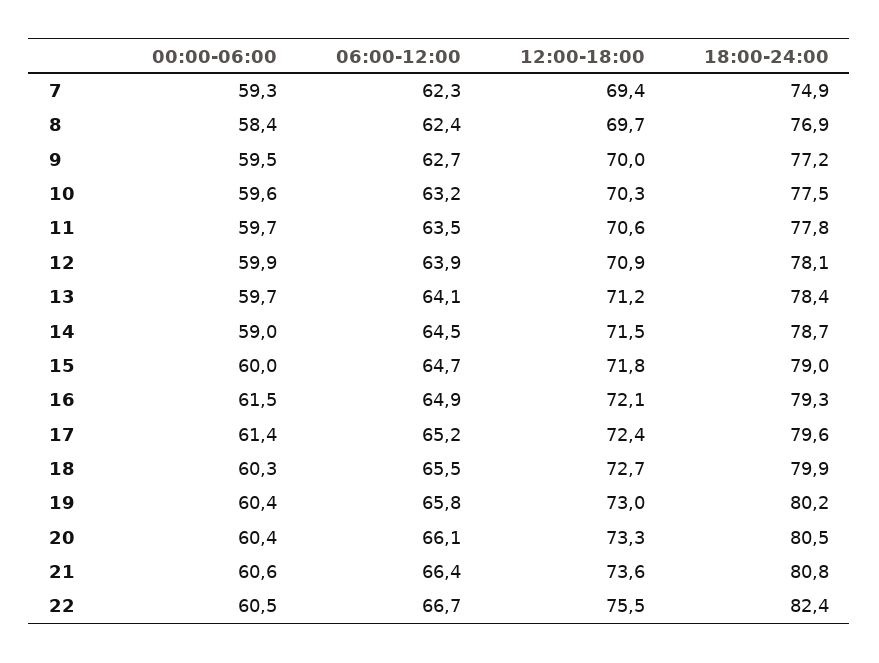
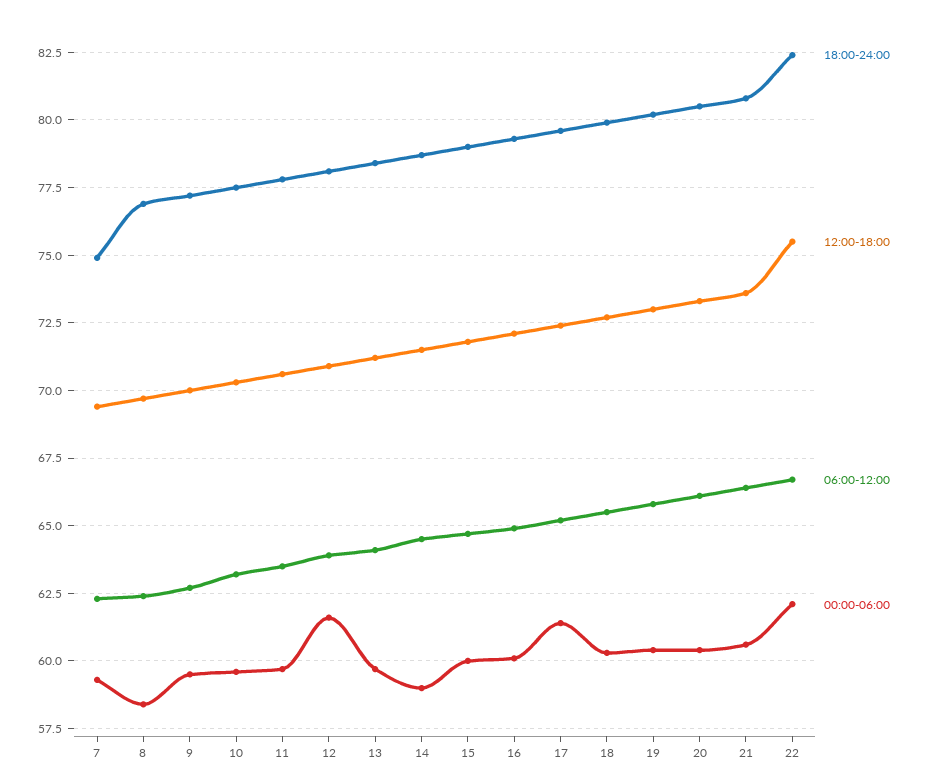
00:00-06:00, 12: 59.9 -> 61.5
00:00-06:00, 16: 61.5 -> 60
00:00-06:00, 22: 60.5 -> 62

